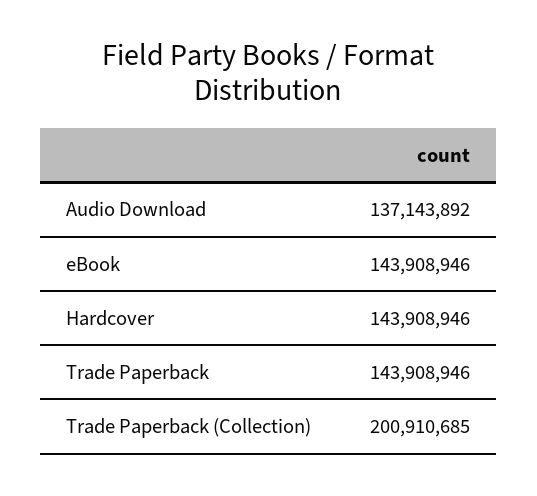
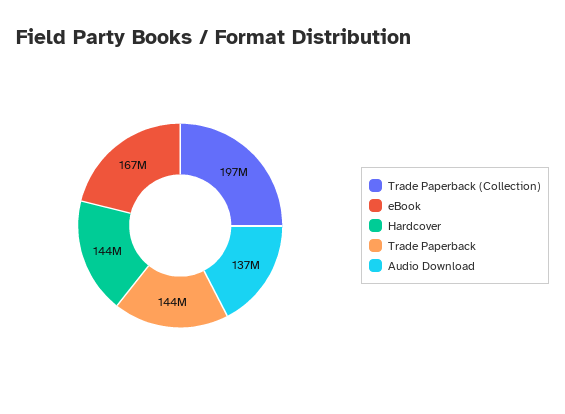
eBook: 143908946 -> 167000000
Trade Paperback (Collection): 200910685 -> 197000000

